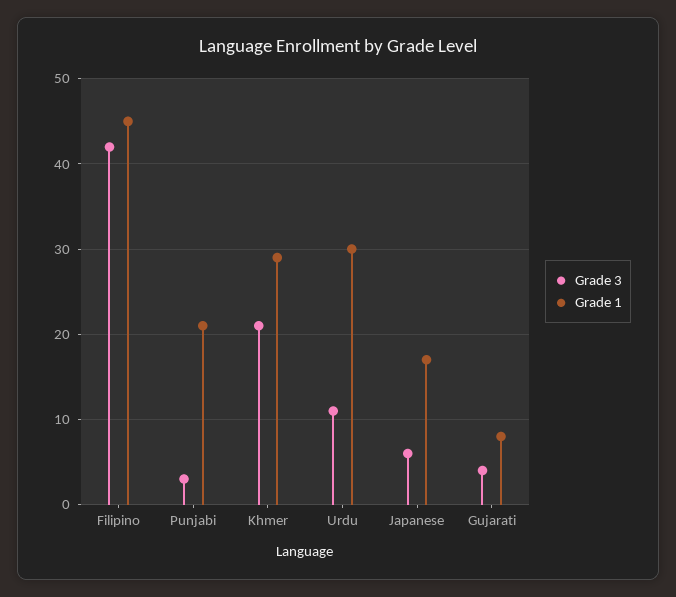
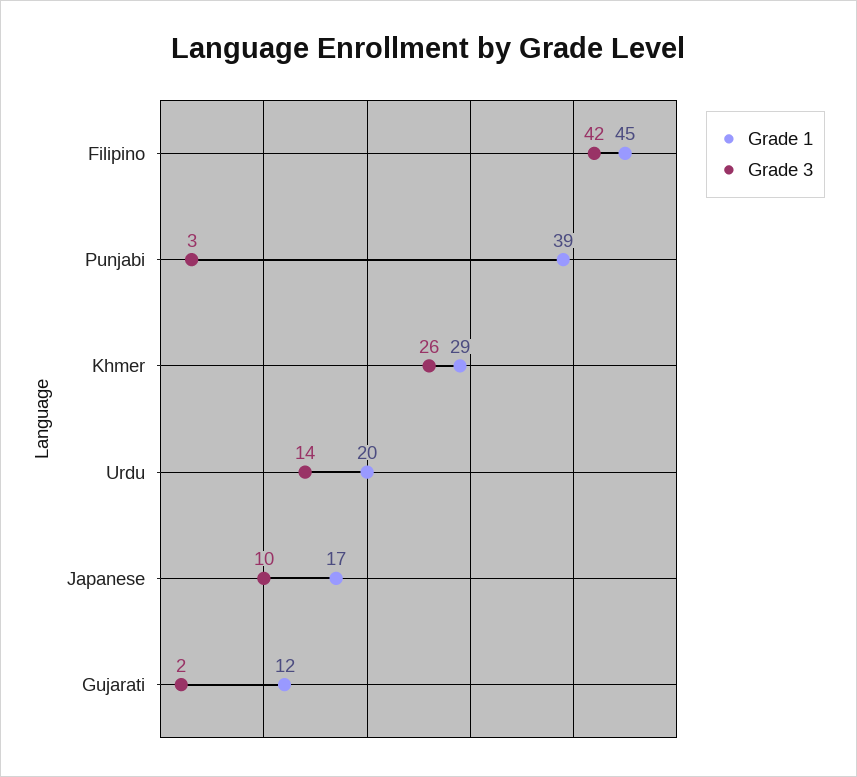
Grade 1, Punjabi: 21 -> 39
Grade 3, Khmer: 21 -> 26
Grade 3, Urdu: 11 -> 14
Grade 1, Urdu: 30 -> 20
Grade 3, Japanese: 6 -> 10
Grade 3, Gujarati: 4 -> 2
Grade 1, Gujarati: 8 -> 12

